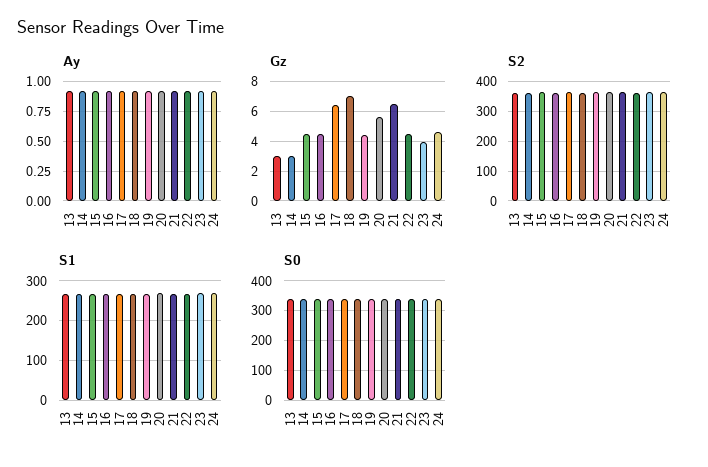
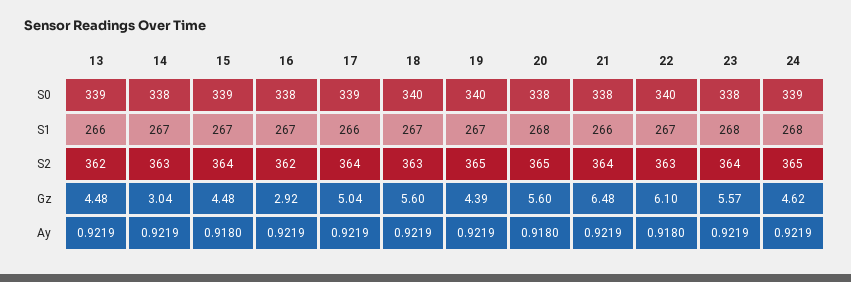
Gz, 13: 3 -> 4.48
Gz, 16: 4.5 -> 2.92
Gz, 17: 6.5 -> 5.04
Gz, 18: 7 -> 5.6
Gz, 22: 4.5 -> 6.1
Gz, 23: 4 -> 5.57

